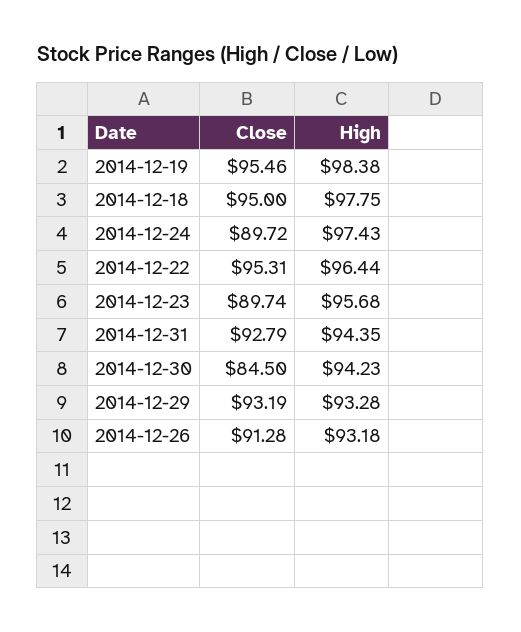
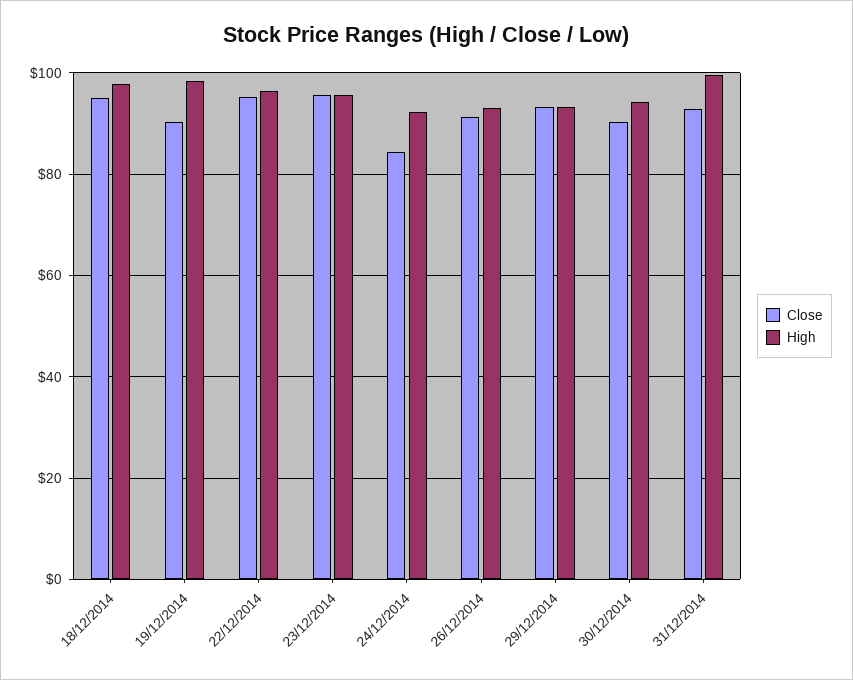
Close, 2014-12-19: 95.46 -> 90
Close, 2014-12-24: 89.72 -> 84
High, 2014-12-24: 97.43 -> 92
Close, 2014-12-23: 89.74 -> 96
High, 2014-12-31: 94.35 -> 100
Close, 2014-12-30: 84.5 -> 90

